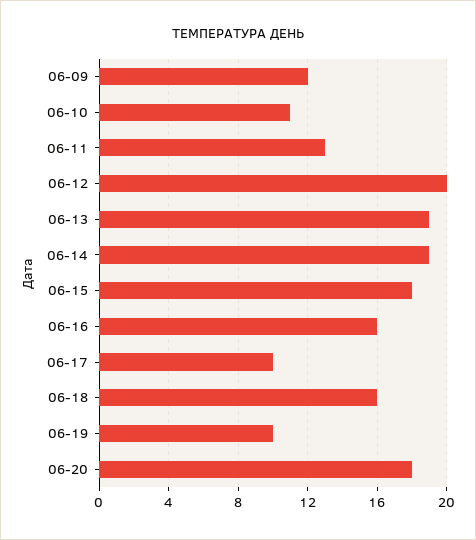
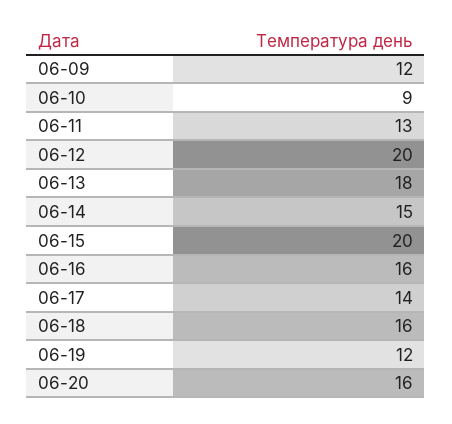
06-10: 11 -> 9
06-13: 19 -> 18
06-14: 19 -> 15
06-15: 18 -> 20
06-17: 10 -> 14
06-19: 10 -> 12
06-20: 18 -> 16

